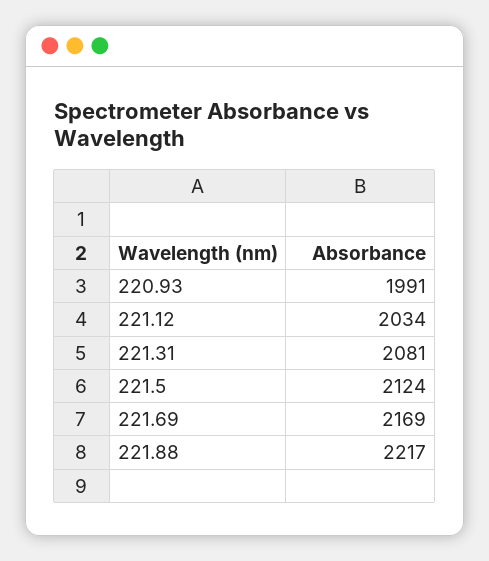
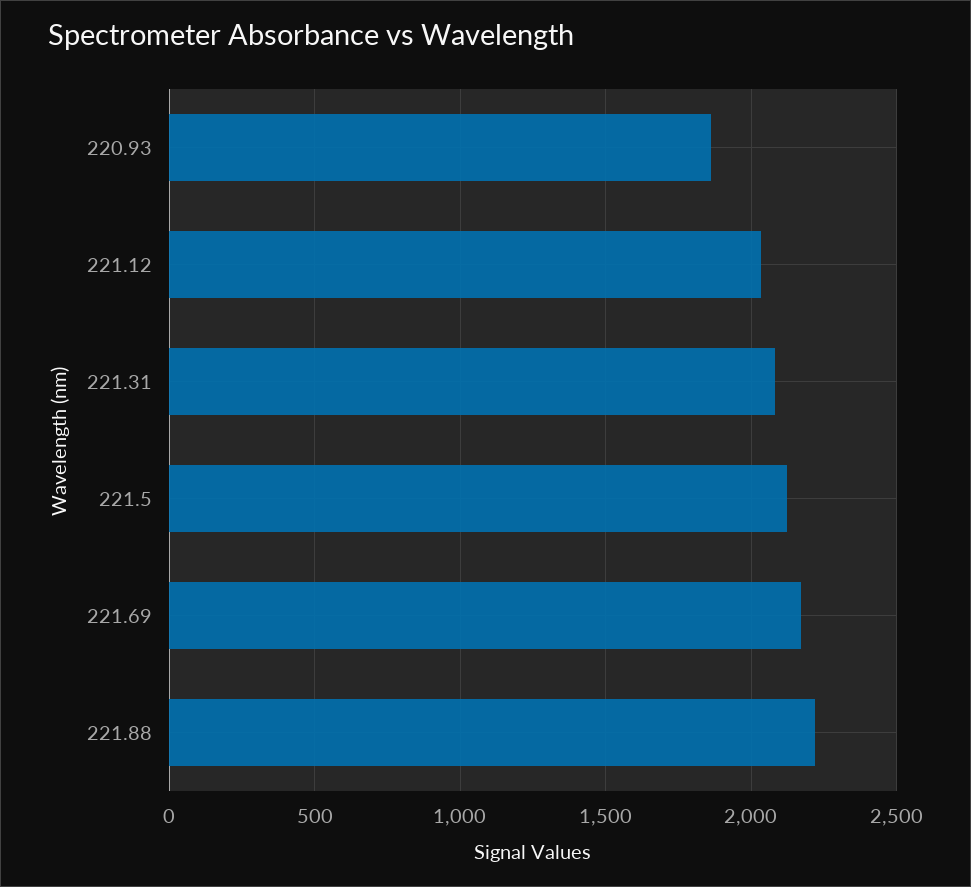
220.93: 1991 -> 1850

